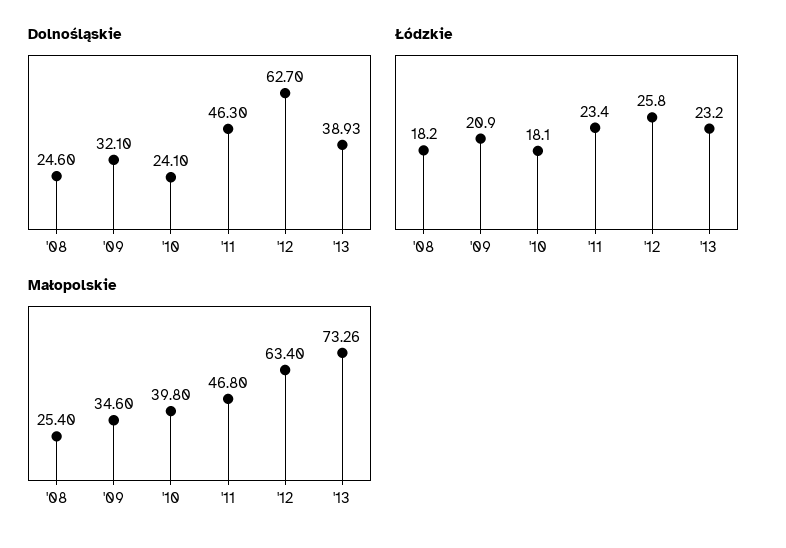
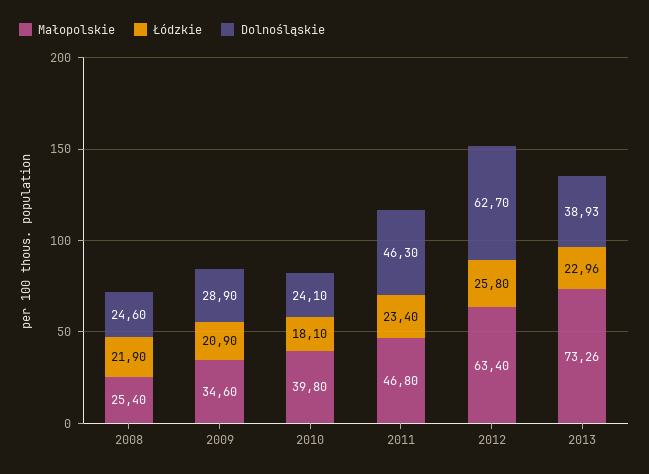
Dolnośląskie, '09: 32.1 -> 28.9
Łódzkie, '08: 18.2 -> 21.9
Łódzkie, '13: 23.2 -> 22.96

